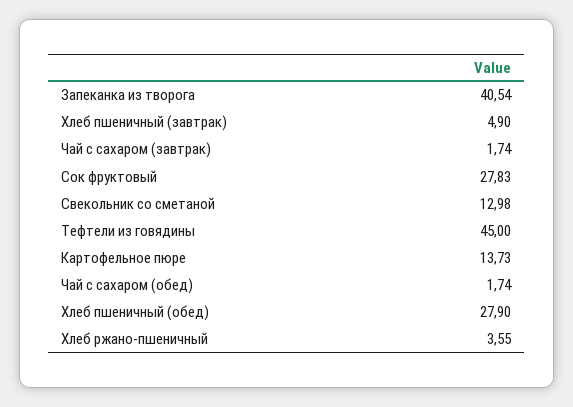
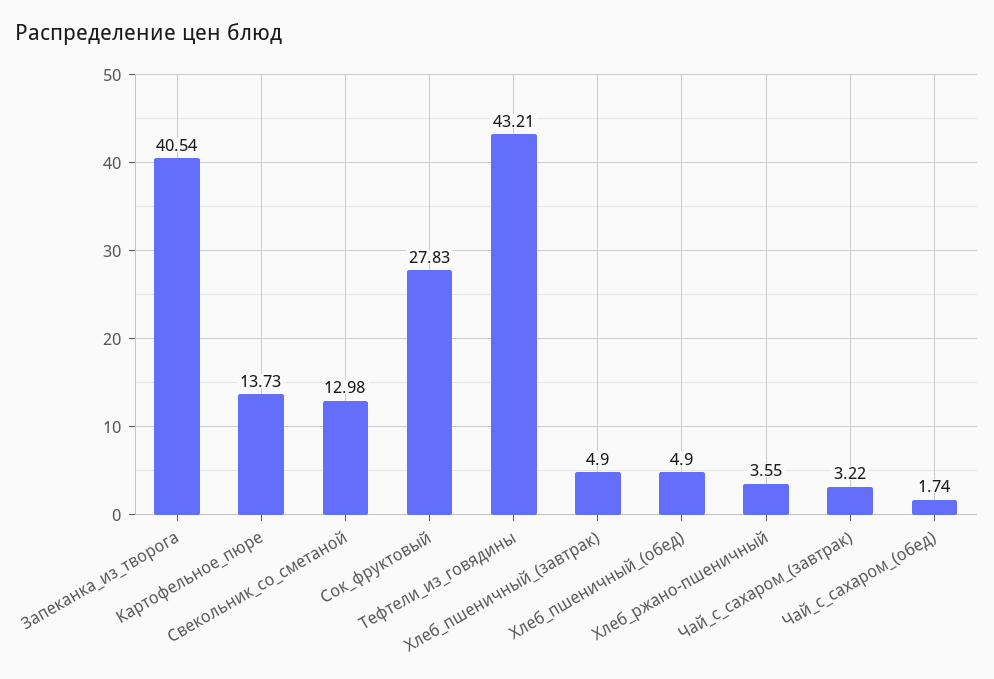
Чай с сахаром (завтрак): 1.74 -> 3.22
Тефтели из говядины: 45 -> 43.21
Хлеб пшеничный (обед): 27.9 -> 4.9

